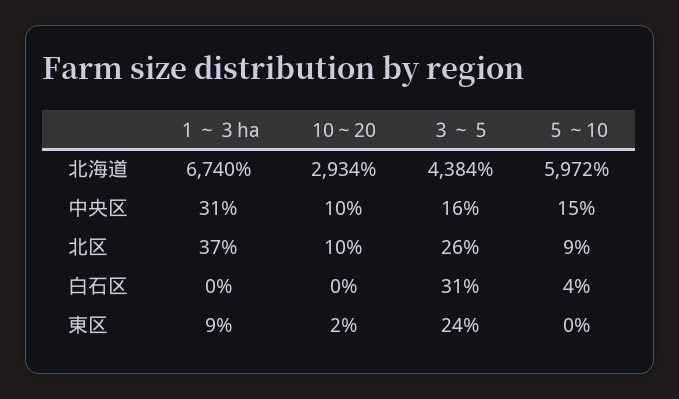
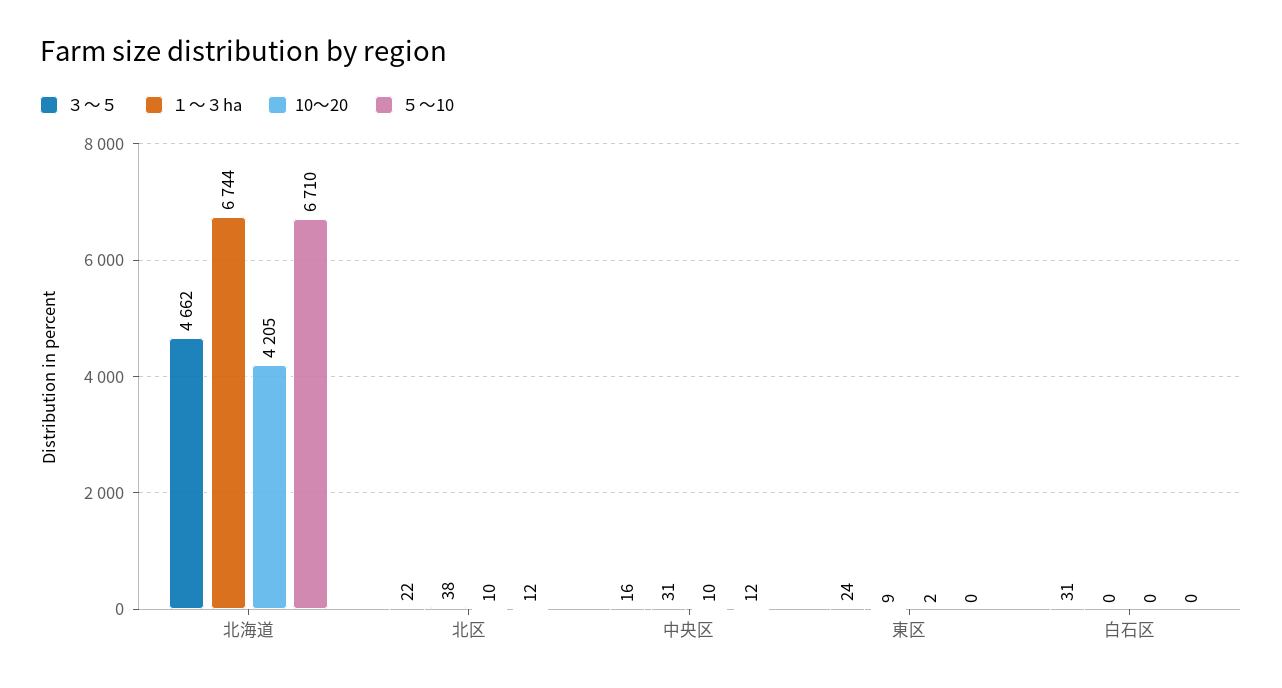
１～３ha, 北海道: 6740 -> 6744
10～20, 北海道: 2934 -> 4205
３～５, 北海道: 4384 -> 4662
５～10, 北海道: 5972 -> 6710
５～10, 中央区: 15 -> 12
１～３ha, 北区: 37 -> 38
３～５, 北区: 26 -> 22
５～10, 北区: 9 -> 12
５～10, 白石区: 4 -> 0

